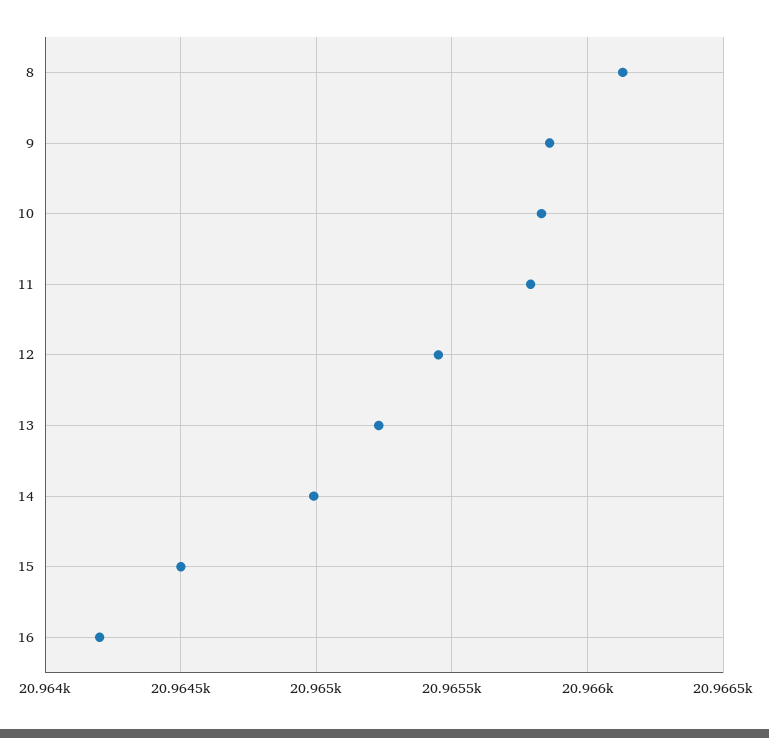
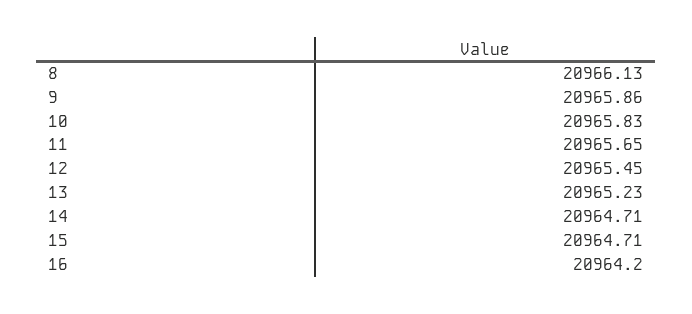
11: 20965.8 -> 20965.65
14: 20965 -> 20964.71
15: 20964.5 -> 20964.71

